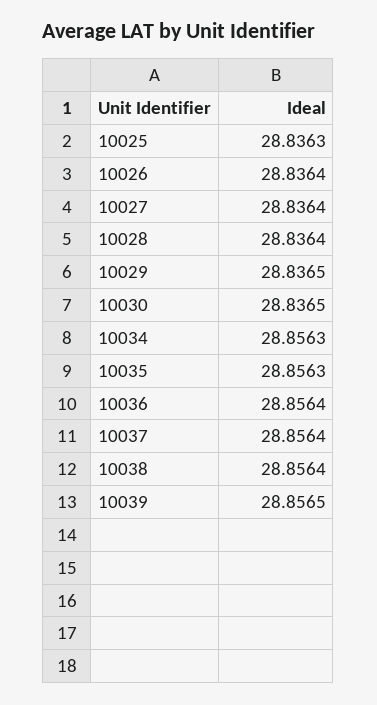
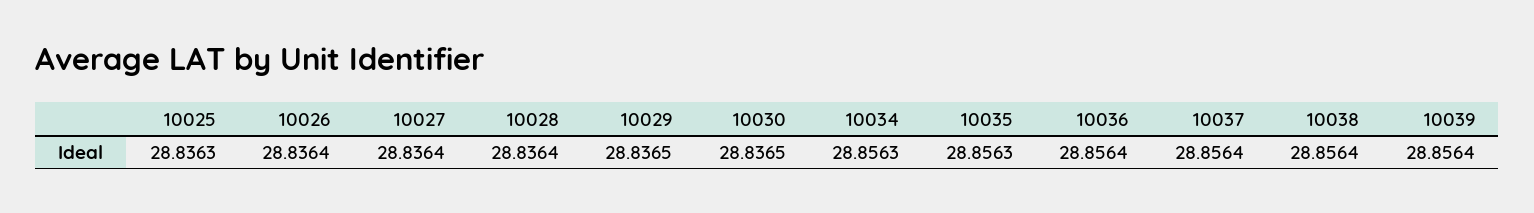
10039: 28.8565 -> 28.8564

